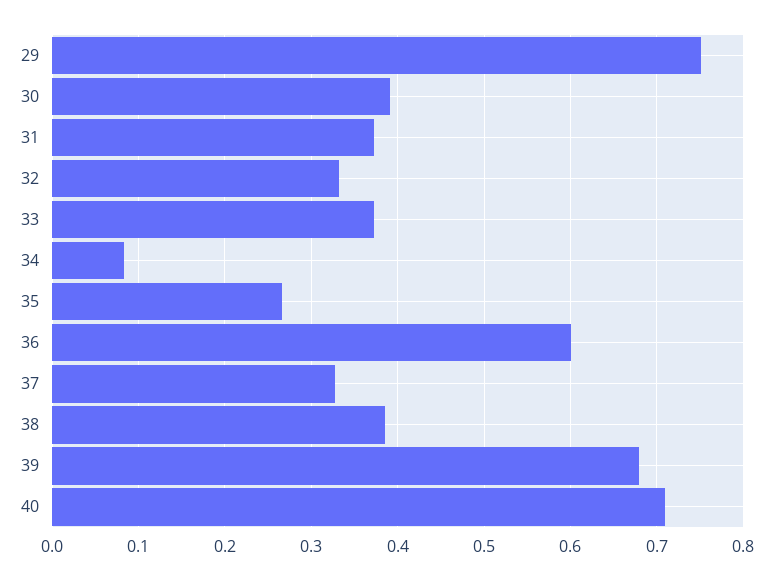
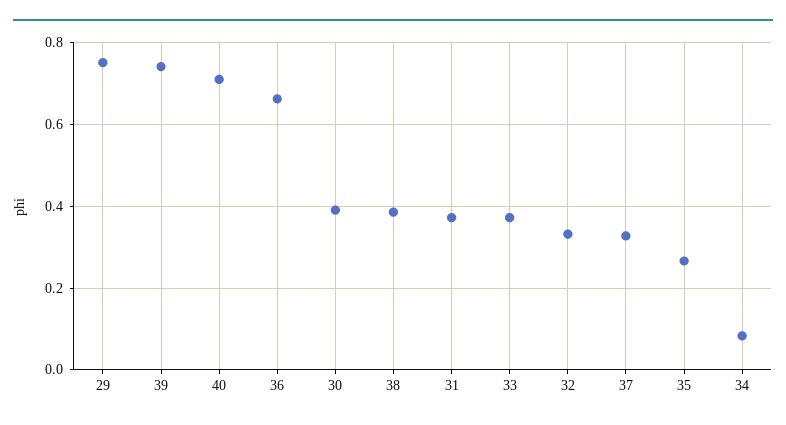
36: 0.6 -> 0.66
39: 0.68 -> 0.74

